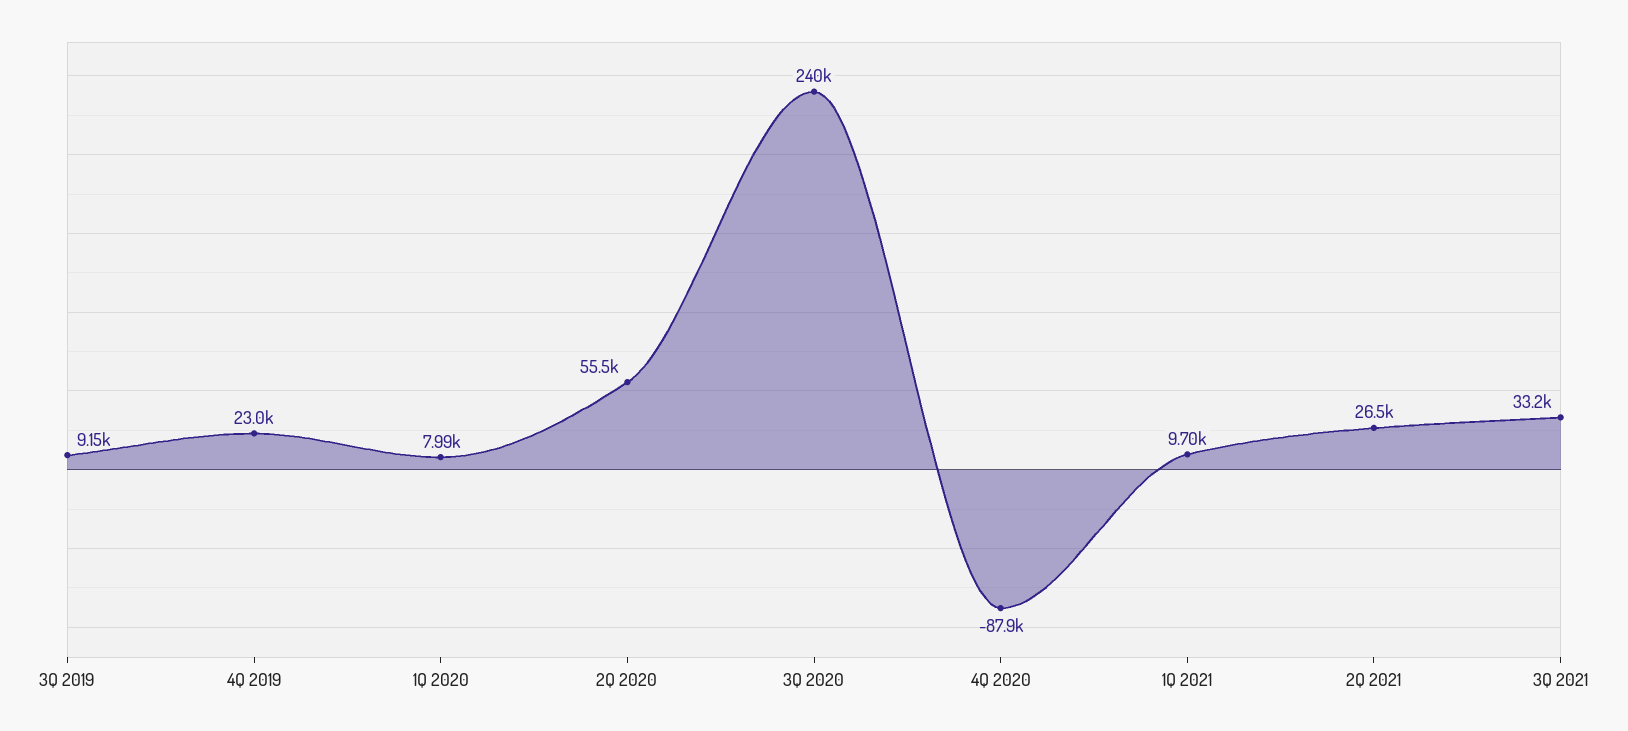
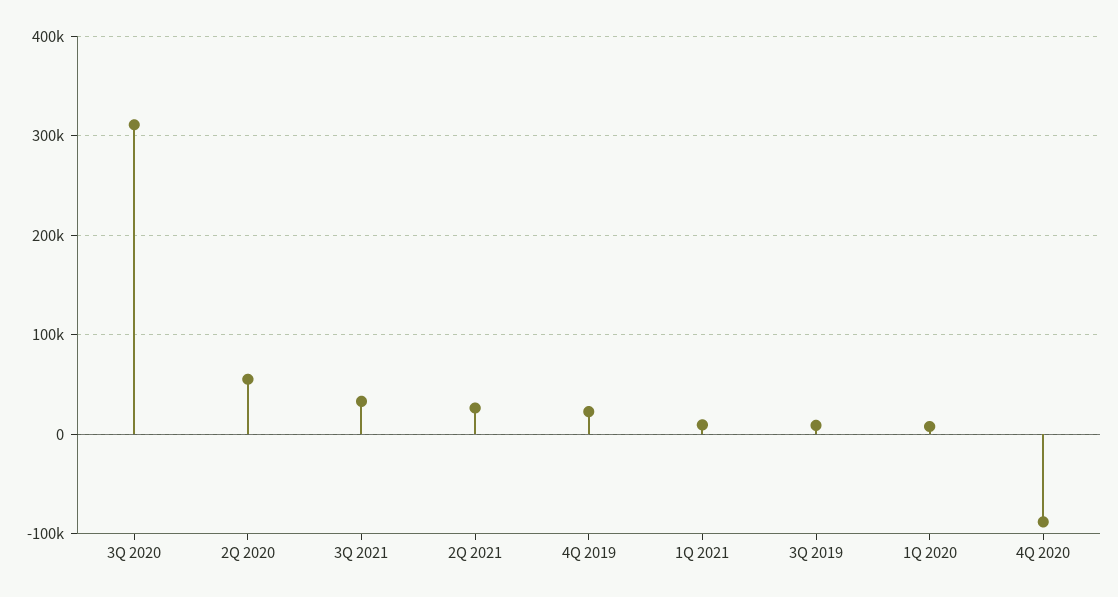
3Q 2020: 240000 -> 310000

